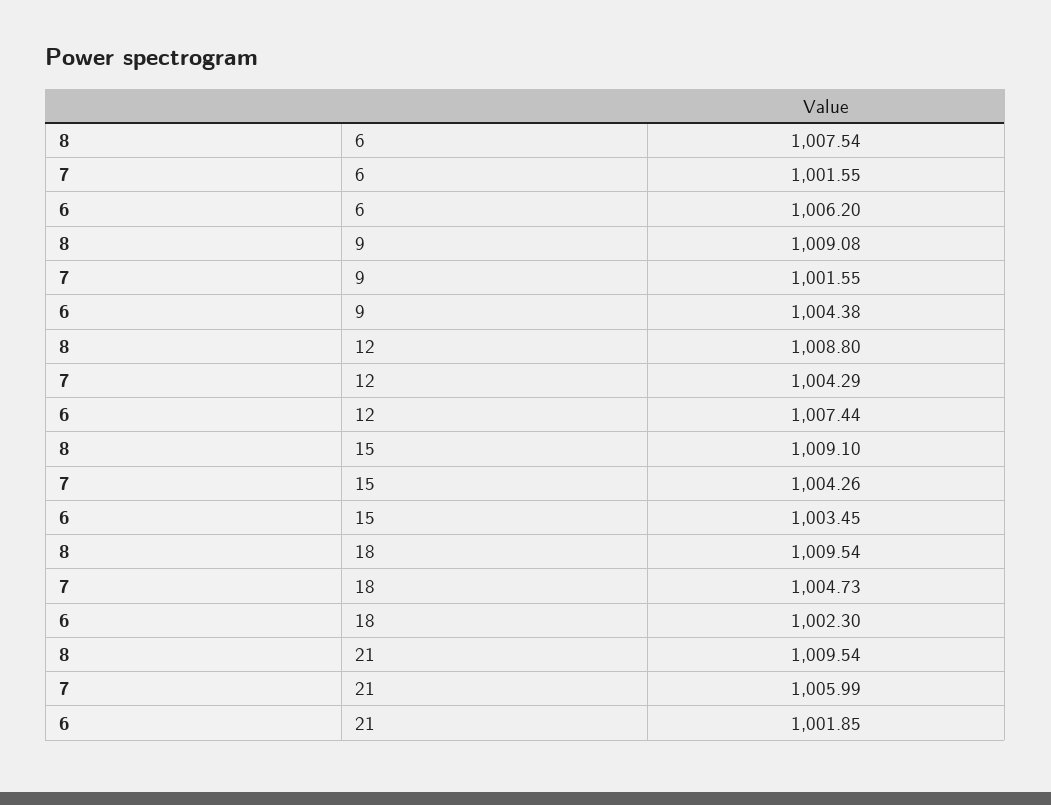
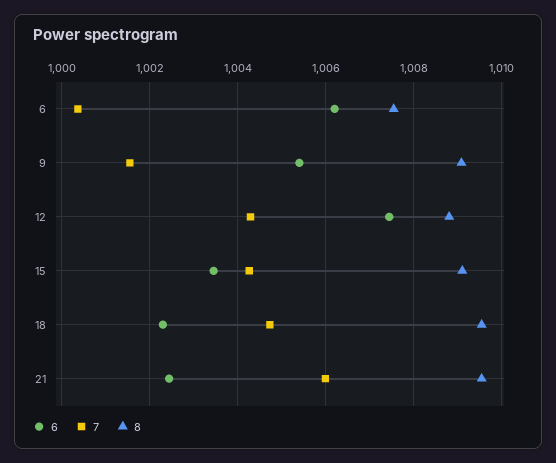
7, 6: 1001.55 -> 1000.4
6, 9: 1004.38 -> 1005.4
6, 21: 1001.85 -> 1002.4

